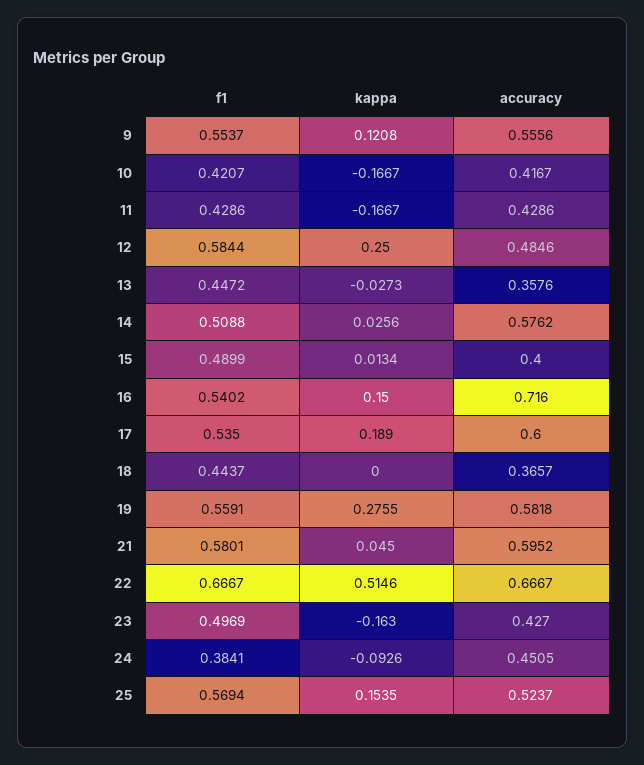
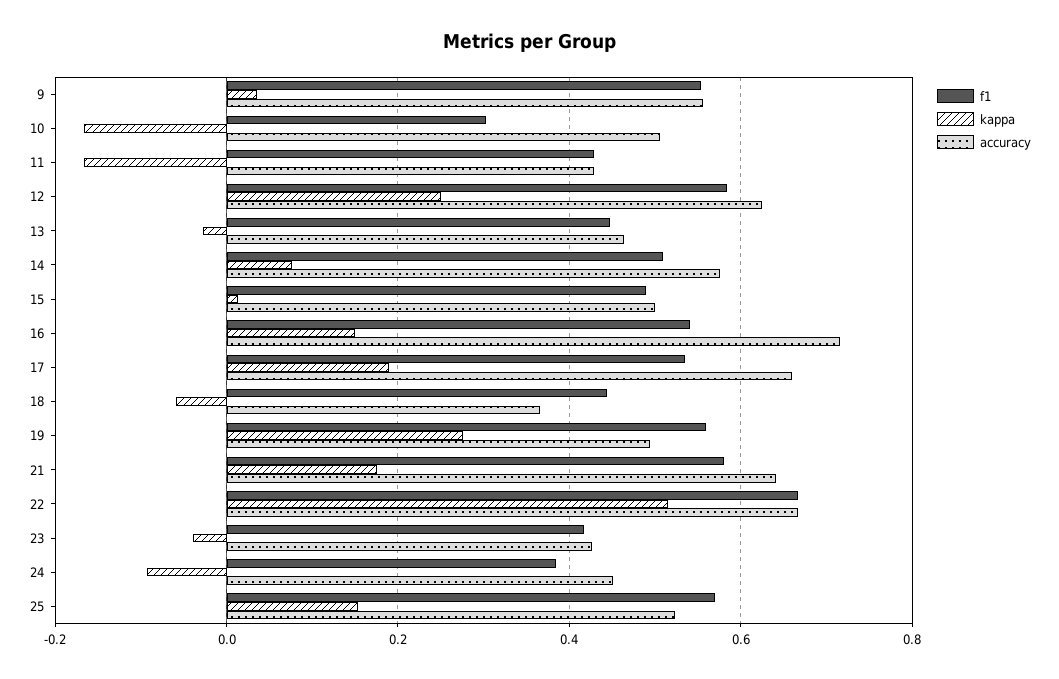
kappa, 9: 0.1208 -> 0.04
f1, 10: 0.4207 -> 0.3
accuracy, 10: 0.4167 -> 0.5
accuracy, 12: 0.4846 -> 0.62
accuracy, 13: 0.3576 -> 0.46
kappa, 14: 0.0256 -> 0.08
accuracy, 15: 0.4 -> 0.5
accuracy, 17: 0.6 -> 0.66
kappa, 18: 0 -> -0.06
accuracy, 19: 0.5818 -> 0.5
kappa, 21: 0.045 -> 0.18
accuracy, 21: 0.5952 -> 0.64
f1, 23: 0.4969 -> 0.42
kappa, 23: -0.163 -> -0.04

